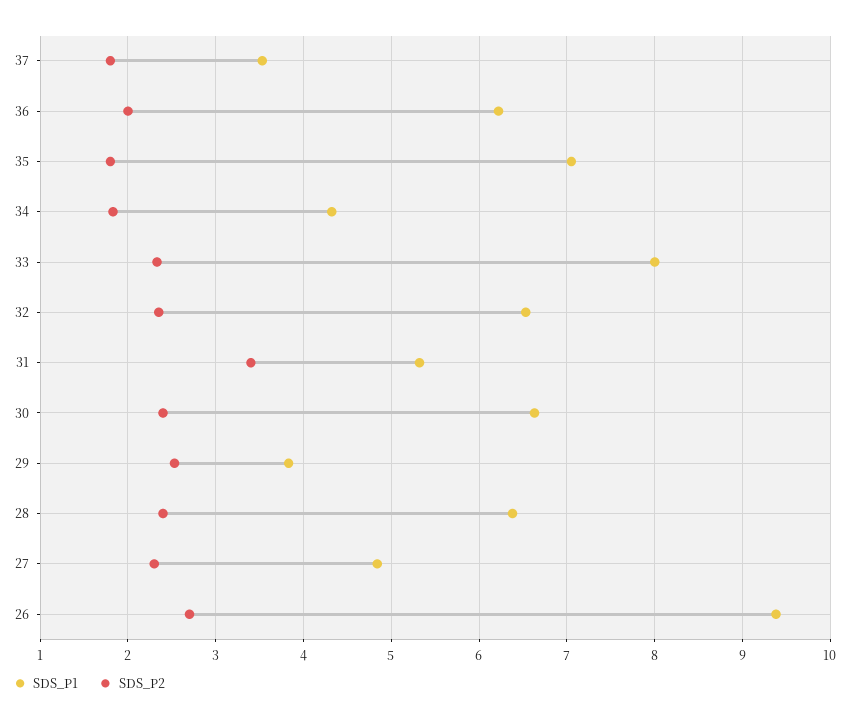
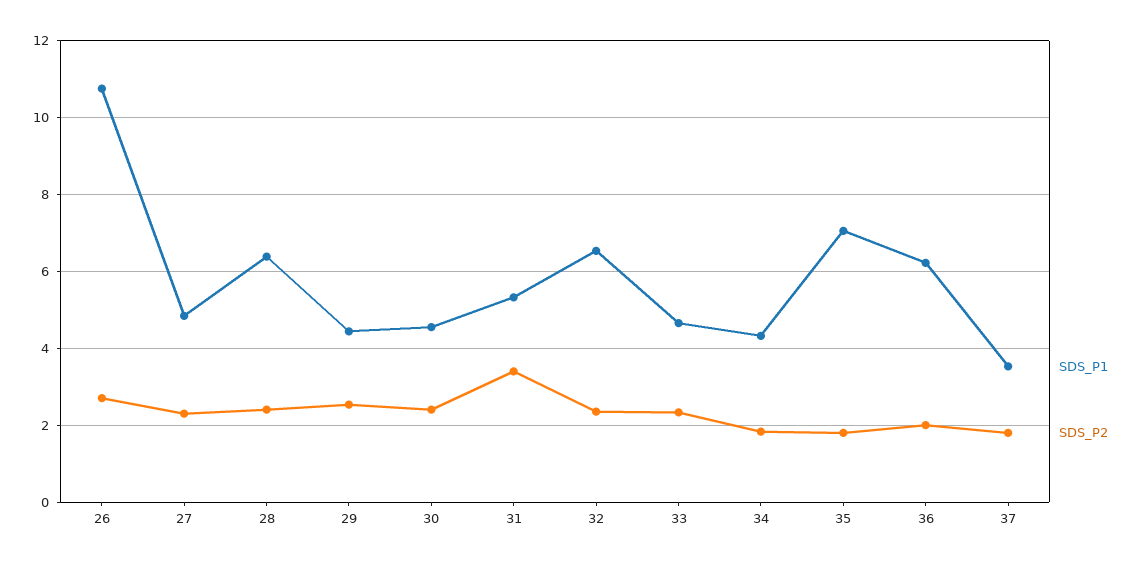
SDS_P1, 33: 8 -> 4.6
SDS_P1, 30: 6.6 -> 4.6
SDS_P1, 29: 3.8 -> 4.4
SDS_P1, 26: 9.4 -> 10.8

